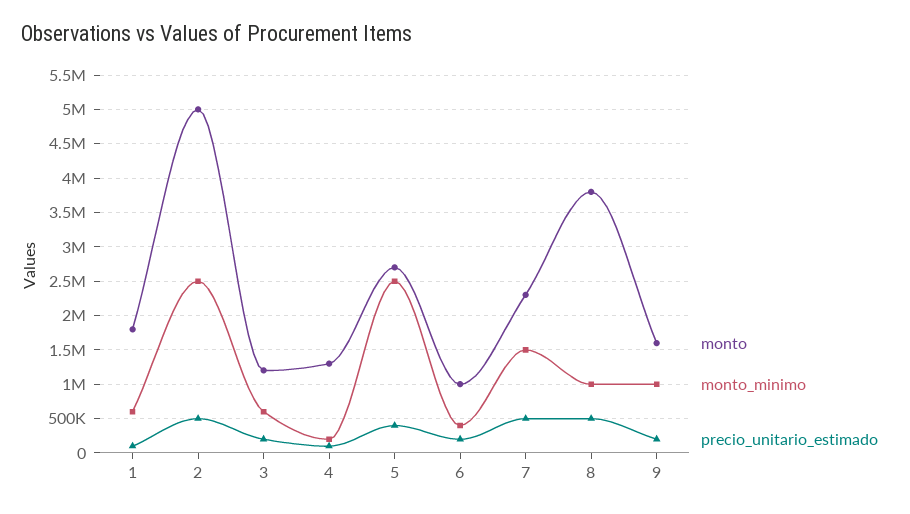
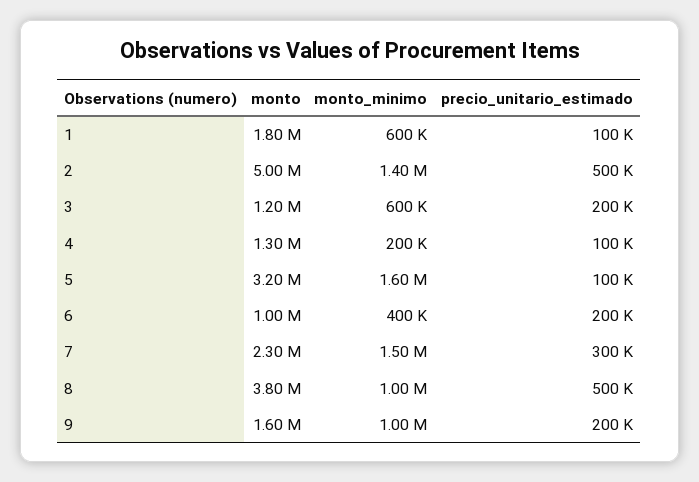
monto_minimo, 2: 2500000 -> 1400000
monto, 5: 2700000 -> 3200000
monto_minimo, 5: 2500000 -> 1600000
precio_unitario_estimado, 5: 400000 -> 100000
precio_unitario_estimado, 7: 500000 -> 300000

